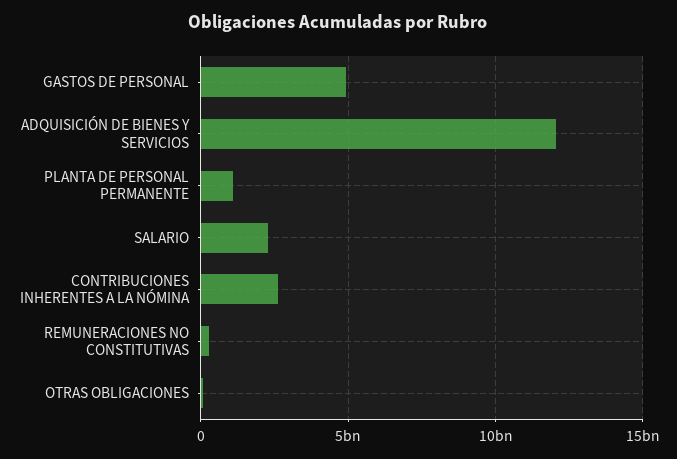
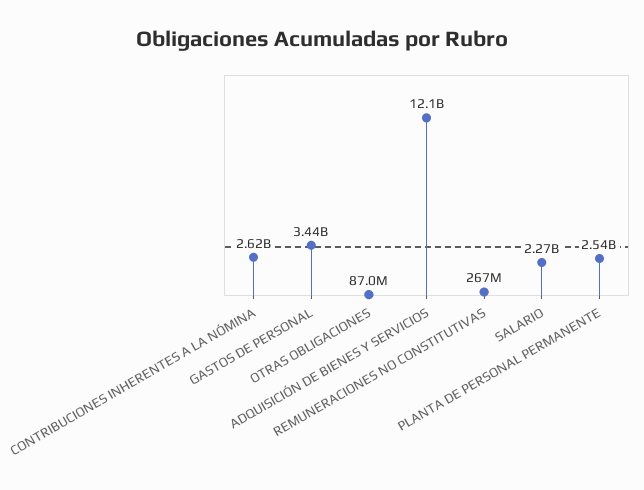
GASTOS DE PERSONAL: 5000000000 -> 3440000000
PLANTA DE PERSONAL PERMANENTE: 1000000000 -> 2540000000

